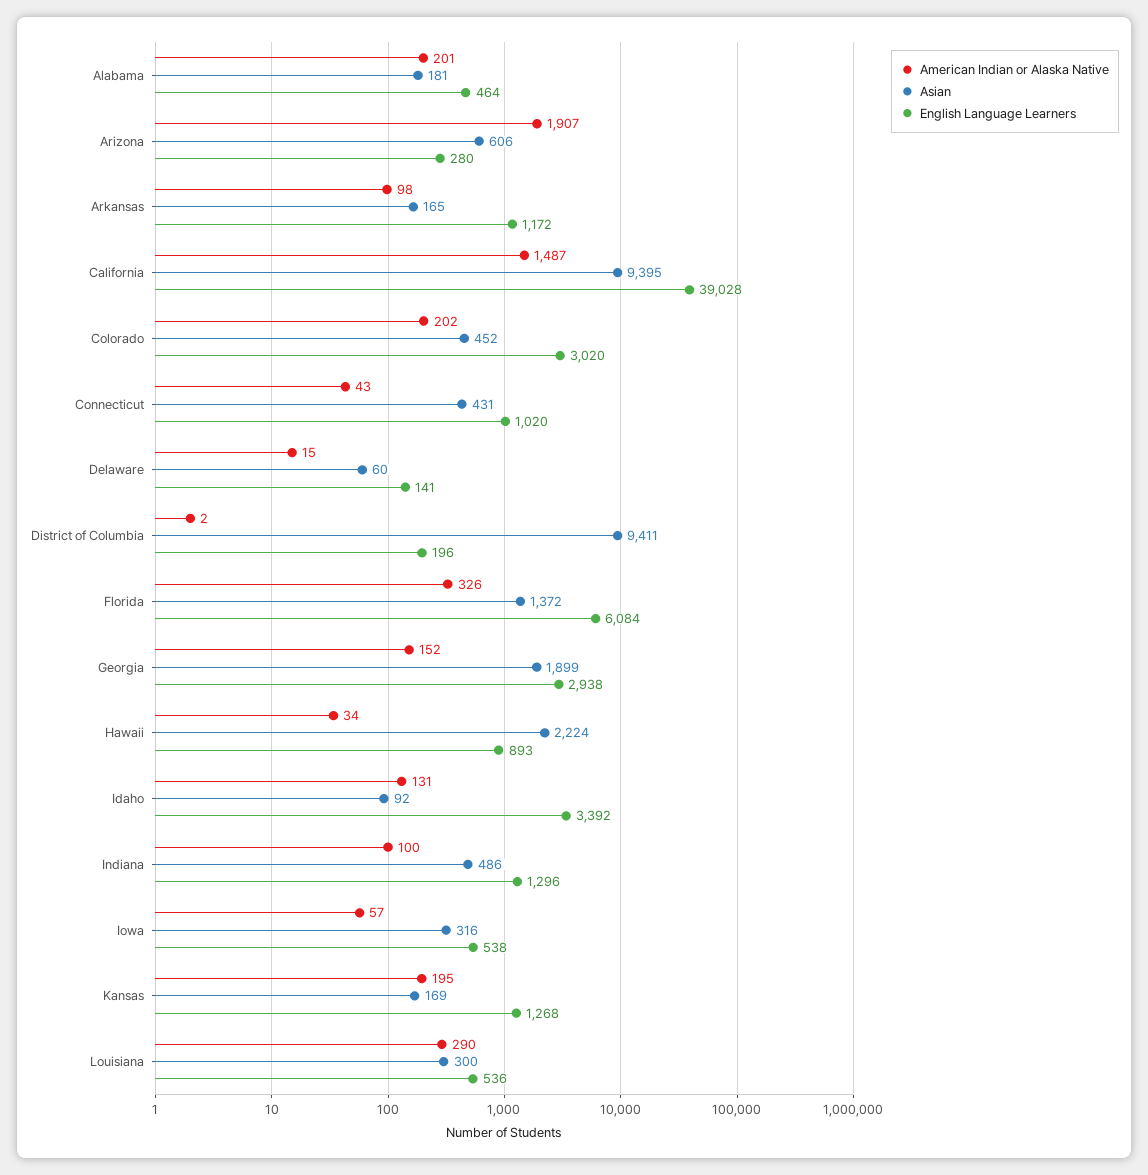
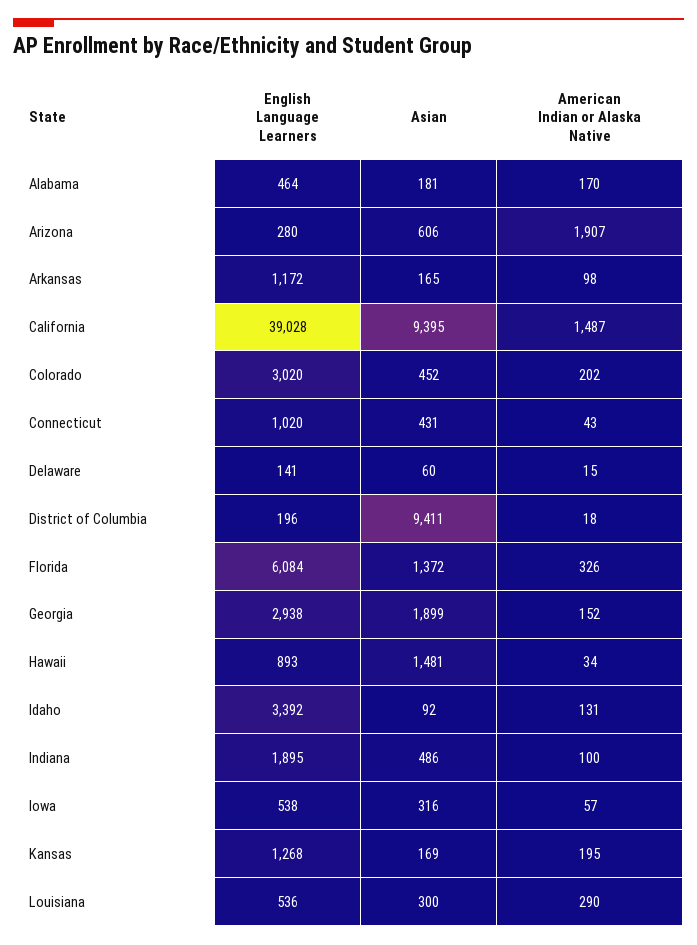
American Indian or Alaska Native, Alabama: 201 -> 170
American Indian or Alaska Native, District of Columbia: 2 -> 18
Asian, Hawaii: 2224 -> 1481
English Language Learners, Indiana: 1296 -> 1895

